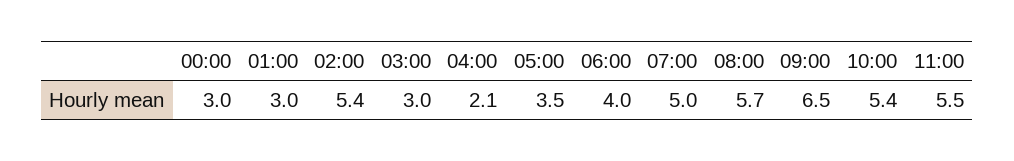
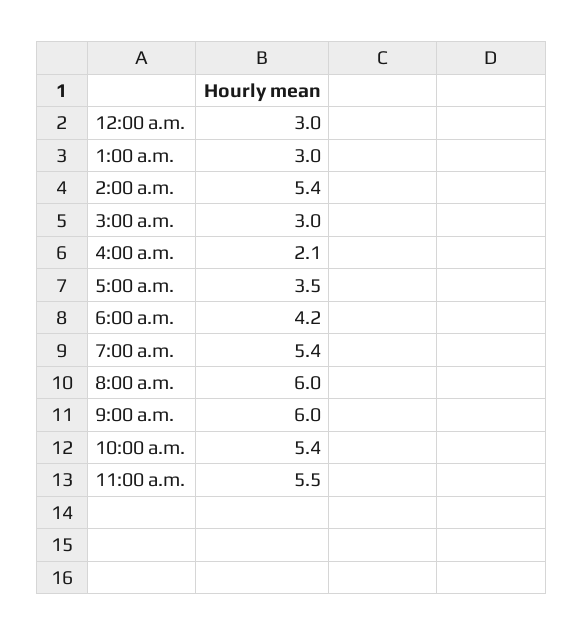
06:00: 4 -> 4.2
07:00: 5 -> 5.4
08:00: 5.7 -> 6
09:00: 6.5 -> 6

